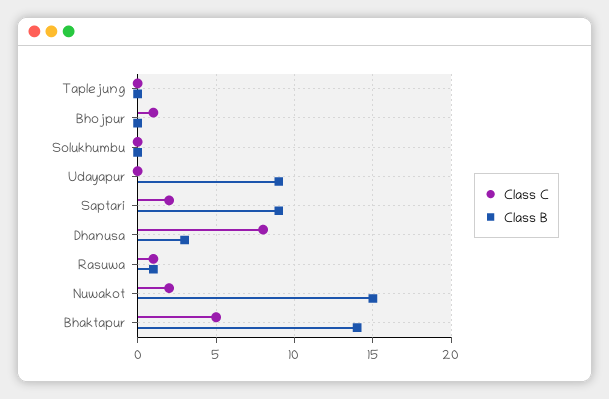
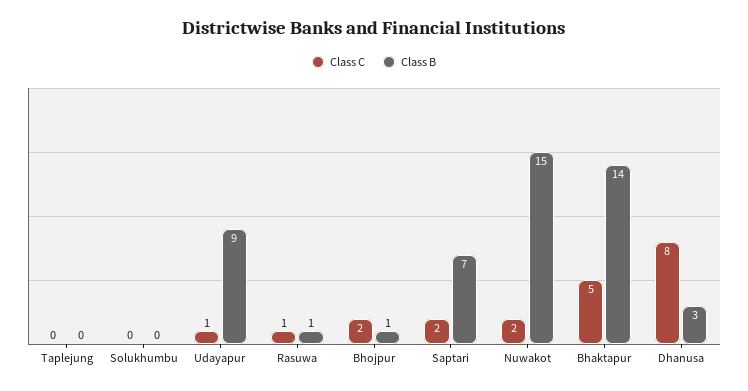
Class C, Bhojpur: 1 -> 2
Class B, Bhojpur: 0 -> 1
Class C, Udayapur: 0 -> 1
Class B, Saptari: 9 -> 7

